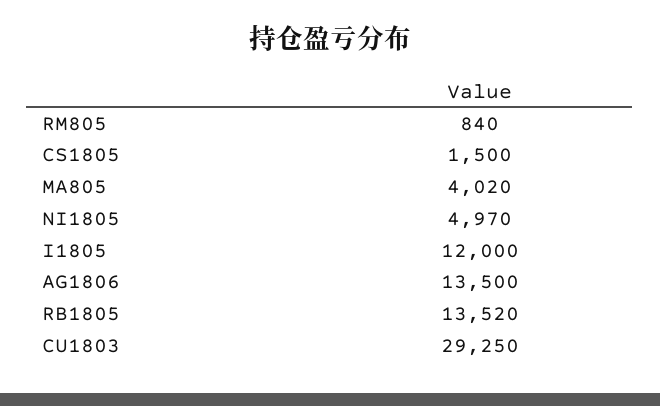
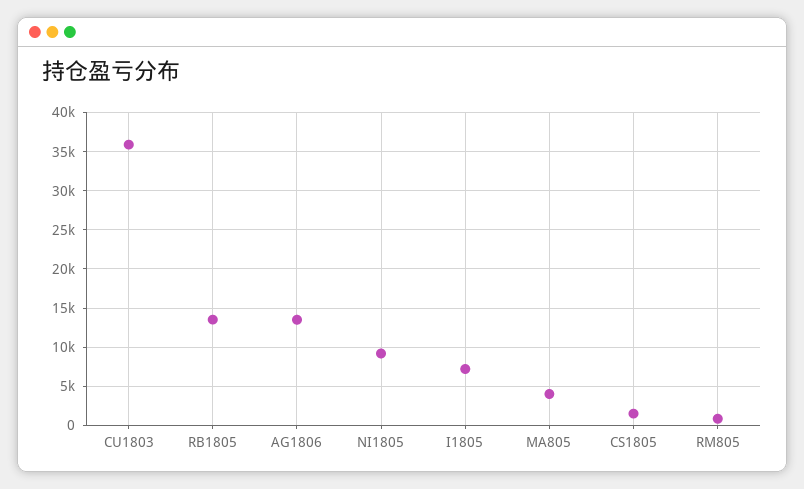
NI1805: 4970 -> 9000
I1805: 12000 -> 7000
CU1803: 29250 -> 36000

